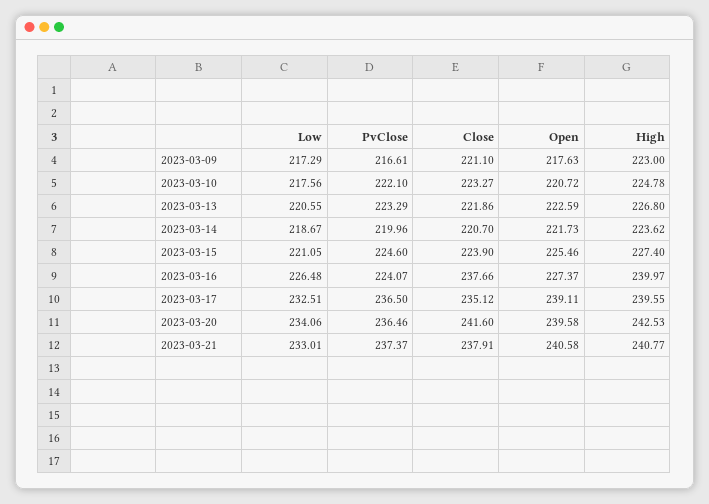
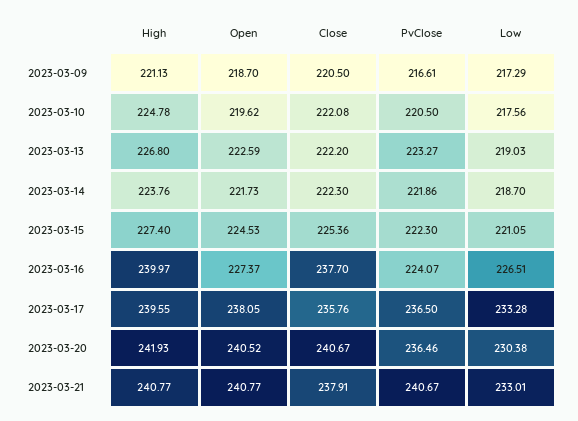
Close, 2023-03-09: 221.1 -> 220.5
Open, 2023-03-09: 217.63 -> 218.7
High, 2023-03-09: 223 -> 221.13
PvClose, 2023-03-10: 222.1 -> 220.5
Close, 2023-03-10: 223.27 -> 222.08
Open, 2023-03-10: 220.72 -> 219.62
Low, 2023-03-13: 220.55 -> 219.03
PvClose, 2023-03-13: 223.29 -> 223.27
Close, 2023-03-13: 221.86 -> 222.2
Low, 2023-03-14: 218.67 -> 218.7
PvClose, 2023-03-14: 219.96 -> 221.86
Close, 2023-03-14: 220.7 -> 222.3
High, 2023-03-14: 223.62 -> 223.76
PvClose, 2023-03-15: 224.6 -> 222.3
Close, 2023-03-15: 223.9 -> 225.36
Open, 2023-03-15: 225.46 -> 224.53
Low, 2023-03-16: 226.48 -> 226.51
Close, 2023-03-16: 237.66 -> 237.7
Low, 2023-03-17: 232.51 -> 233.28
Close, 2023-03-17: 235.12 -> 235.76
Open, 2023-03-17: 239.11 -> 238.05
Low, 2023-03-20: 234.06 -> 230.38
Close, 2023-03-20: 241.6 -> 240.67
Open, 2023-03-20: 239.58 -> 240.52
High, 2023-03-20: 242.53 -> 241.93
PvClose, 2023-03-21: 237.37 -> 240.67
Open, 2023-03-21: 240.58 -> 240.77

